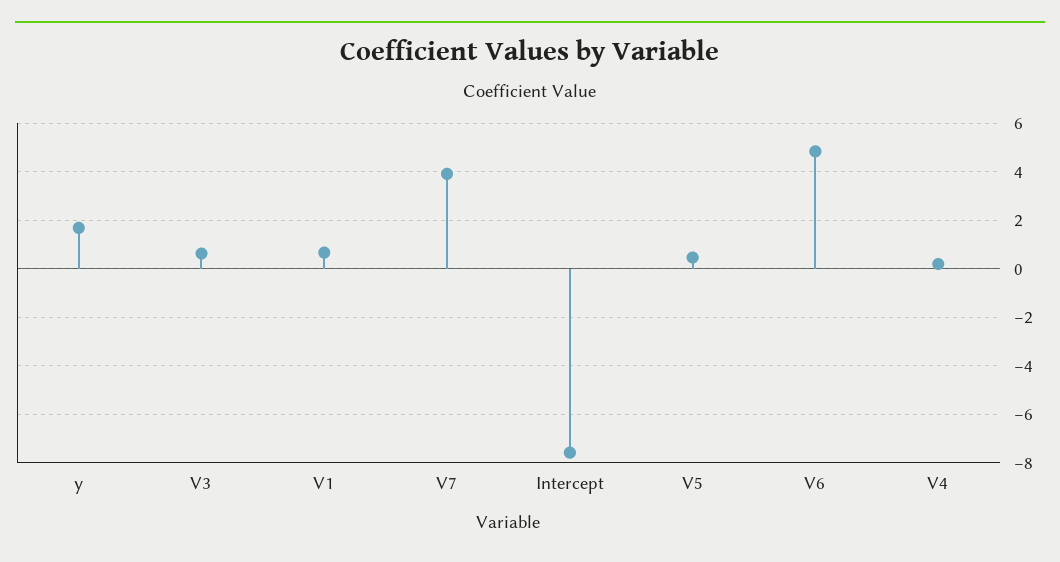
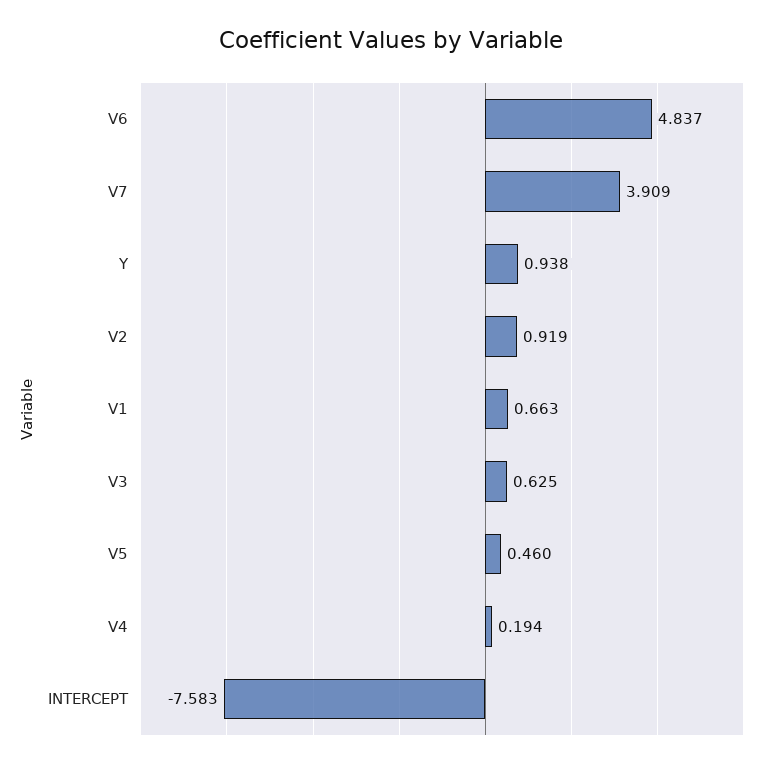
y: 1.75 -> 0.938
V2: none -> 0.919

